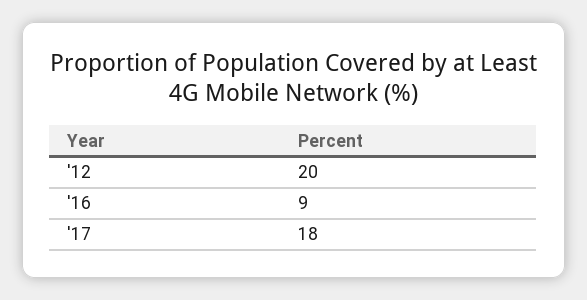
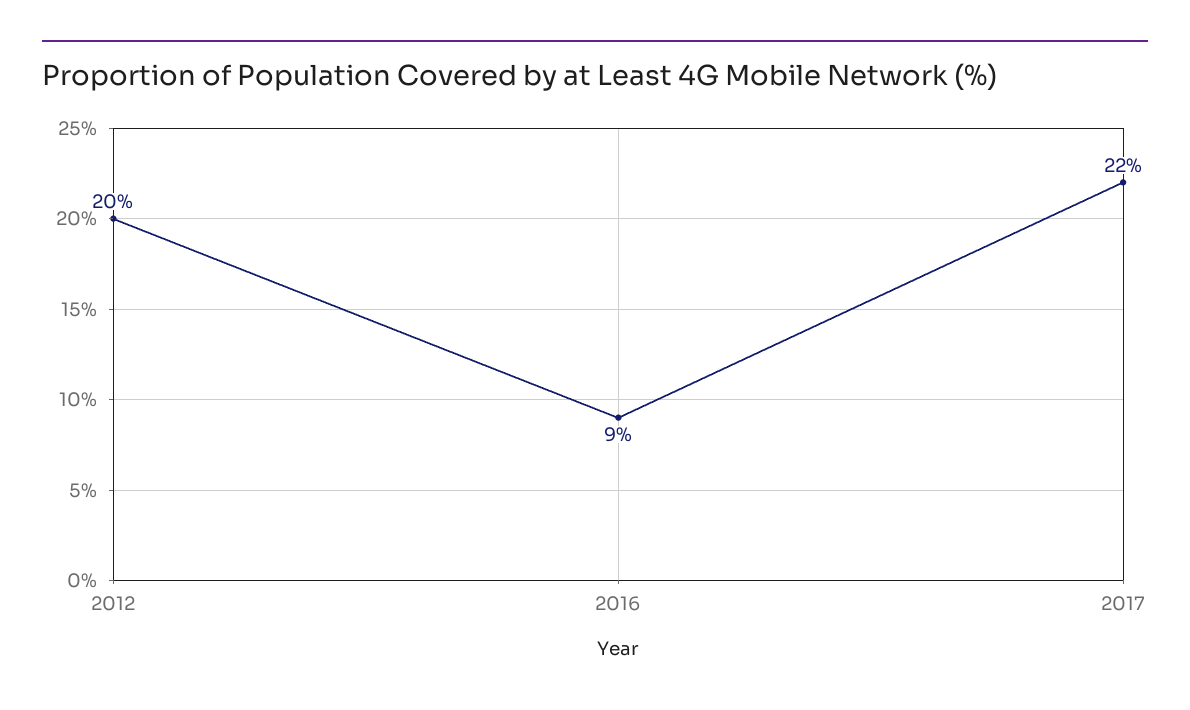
'17: 18 -> 22

